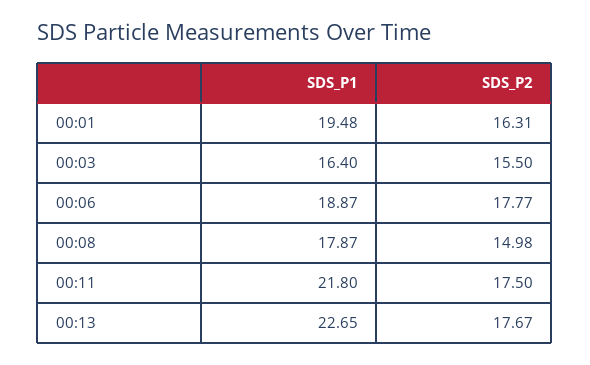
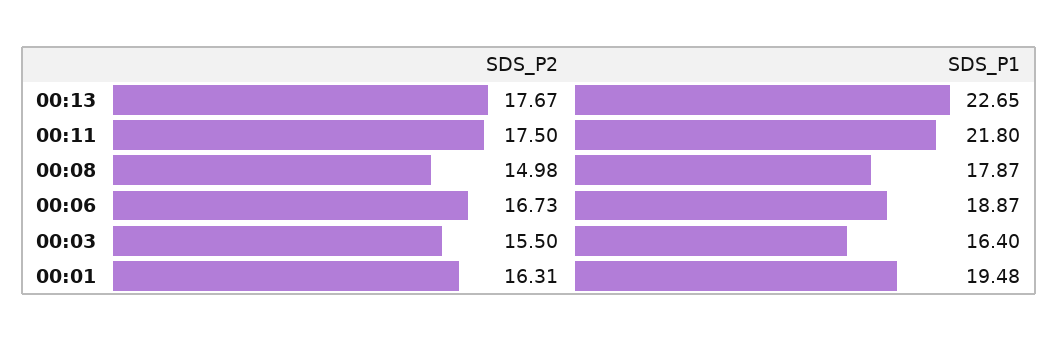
SDS_P2, 00:06: 17.77 -> 16.73

